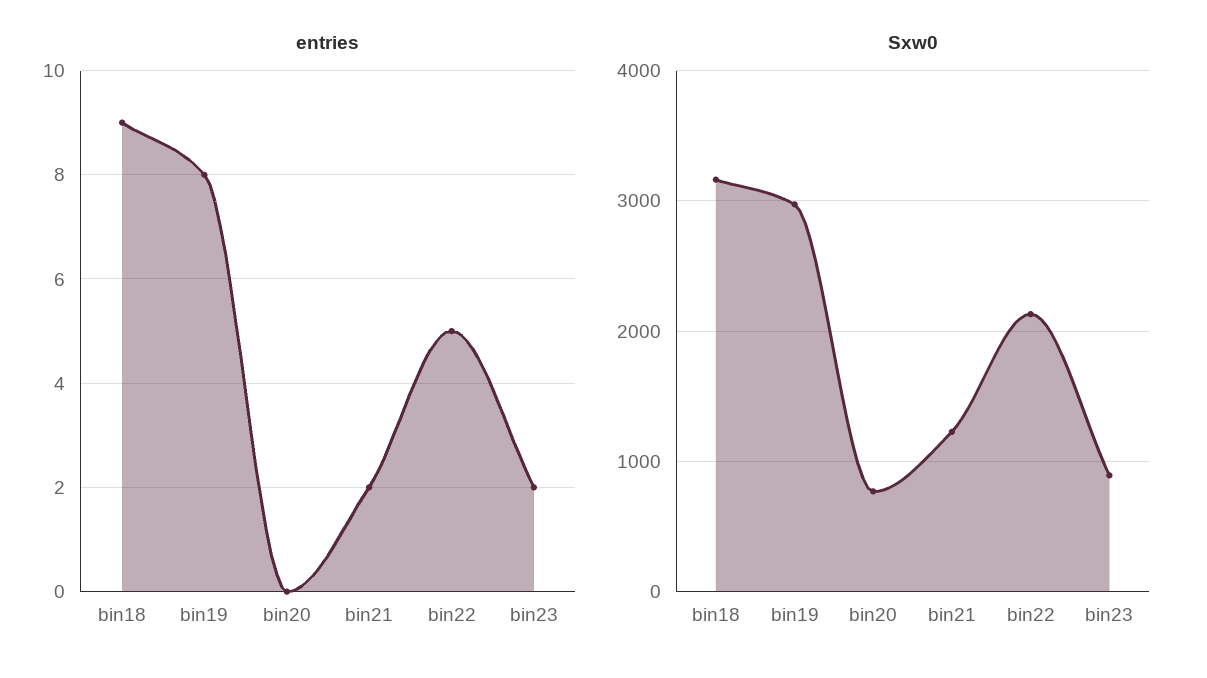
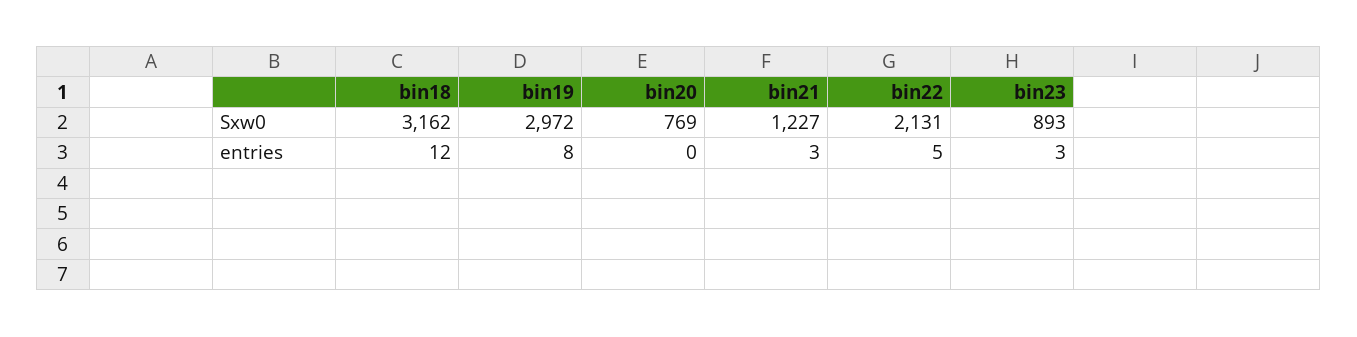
entries, bin18: 9 -> 12
entries, bin21: 2 -> 3
entries, bin23: 2 -> 3

